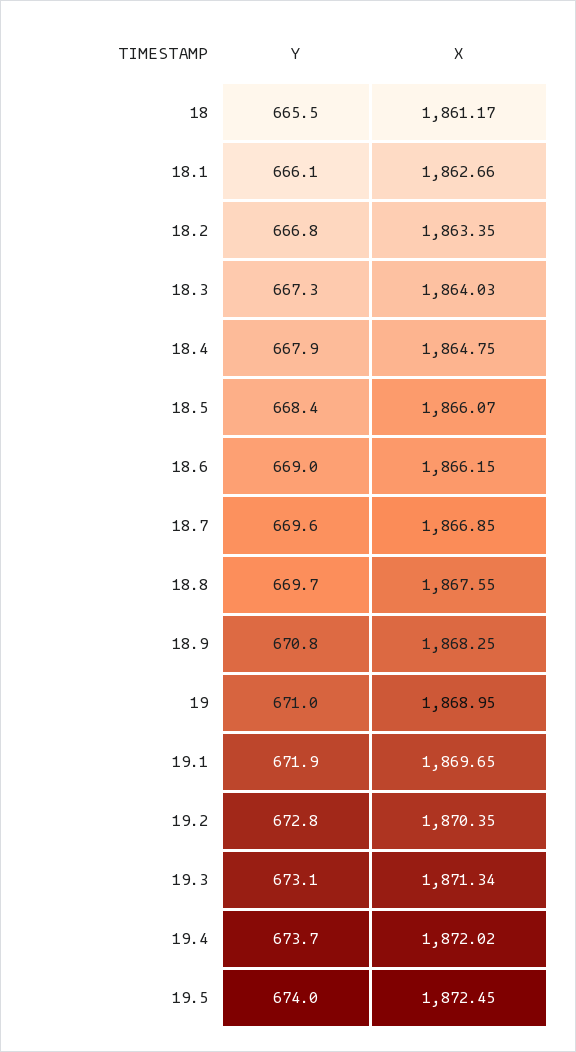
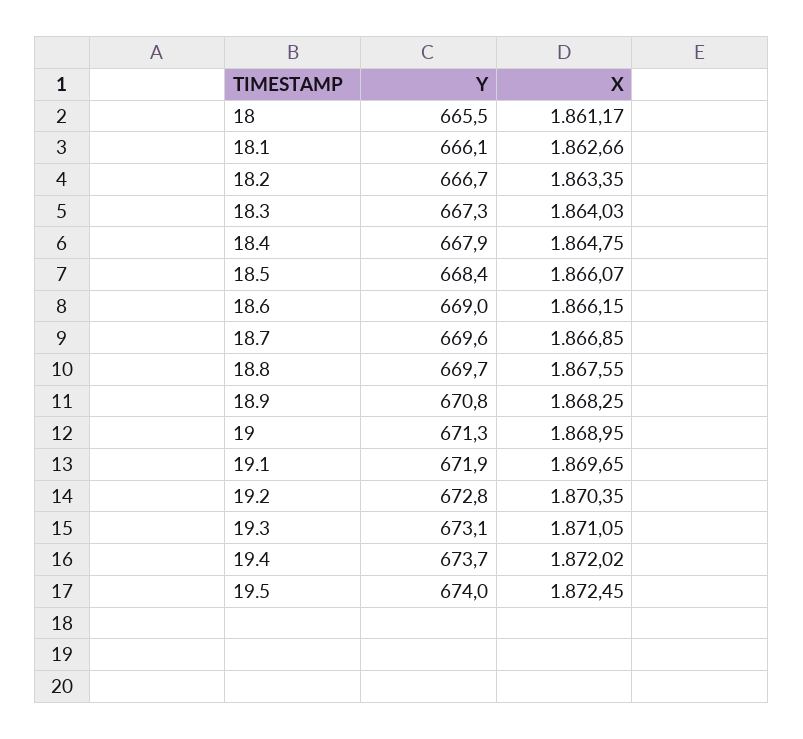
Y, 18.2: 666.8 -> 666.7
Y, 19: 671 -> 671.3
X, 19.3: 1871.34 -> 1871.05

